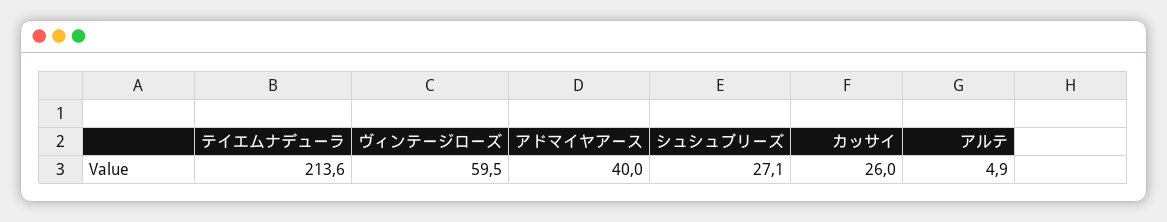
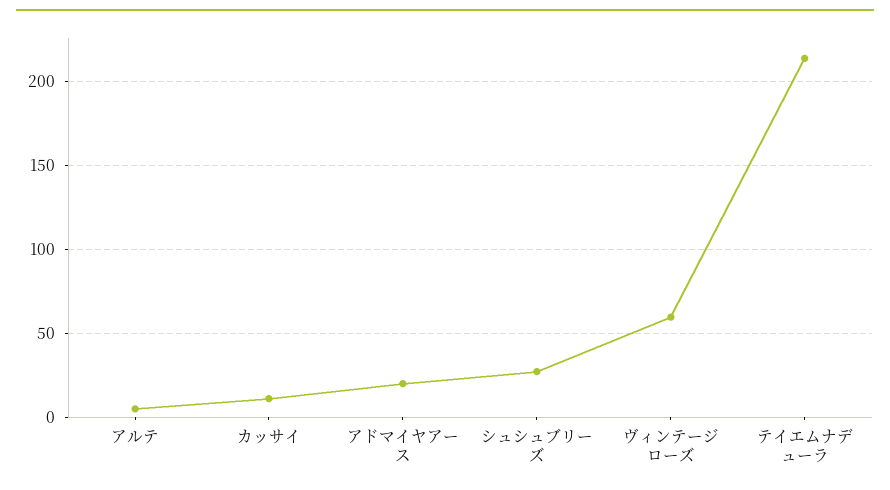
アドマイヤアース: 40 -> 20
カッサイ: 26 -> 10

